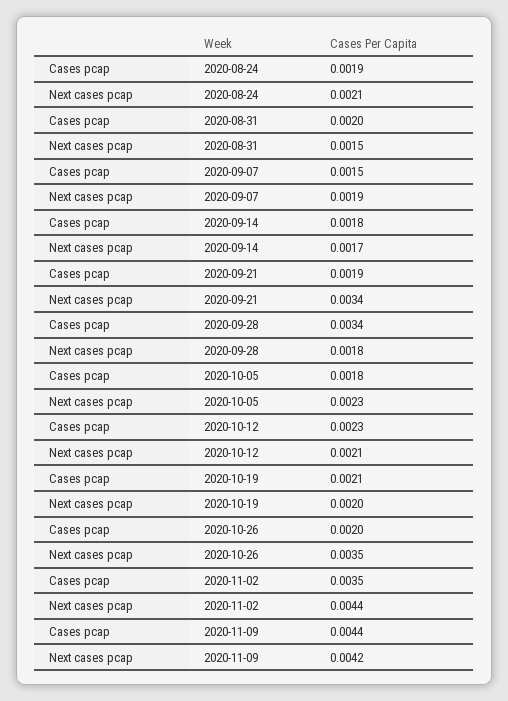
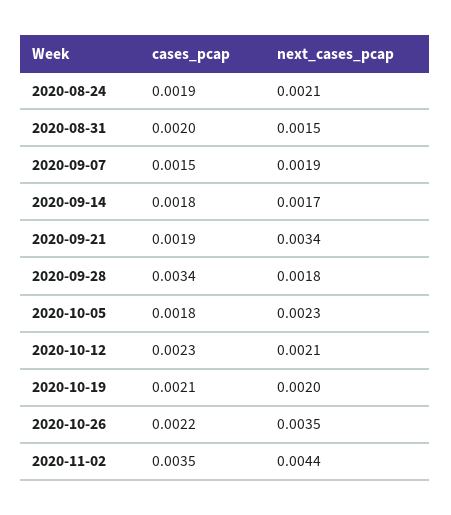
Cases pcap, 2020-10-26: 0.002 -> 0.0022
Cases pcap, 2020-11-09: 0.0044 -> none
Next cases pcap, 2020-11-09: 0.0042 -> none

